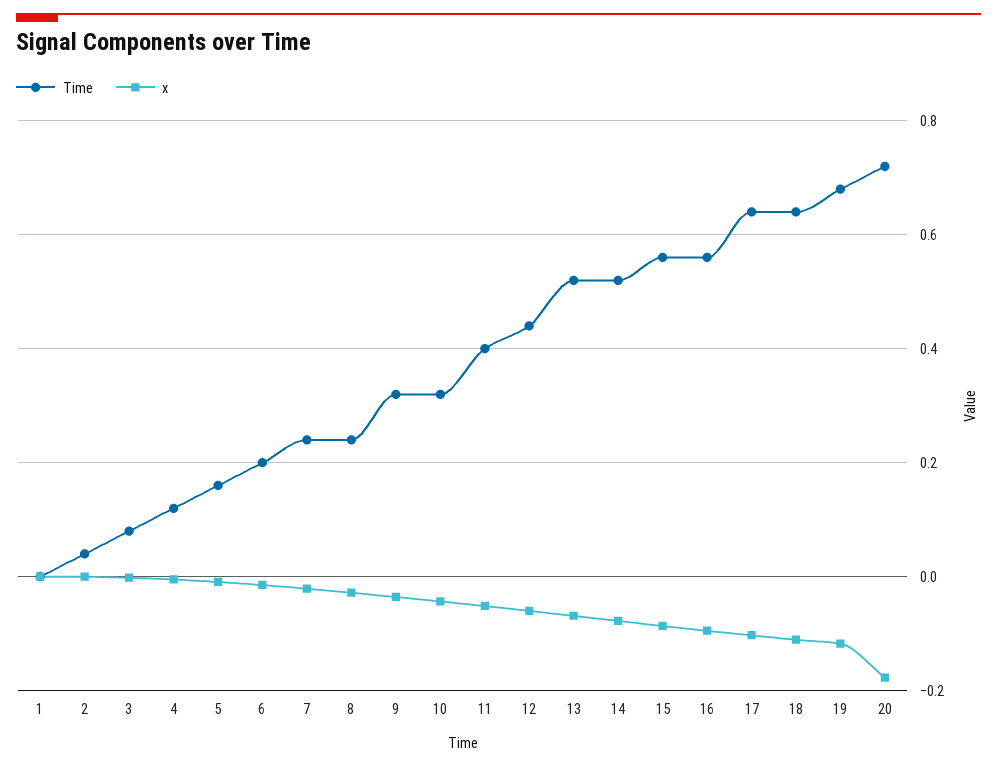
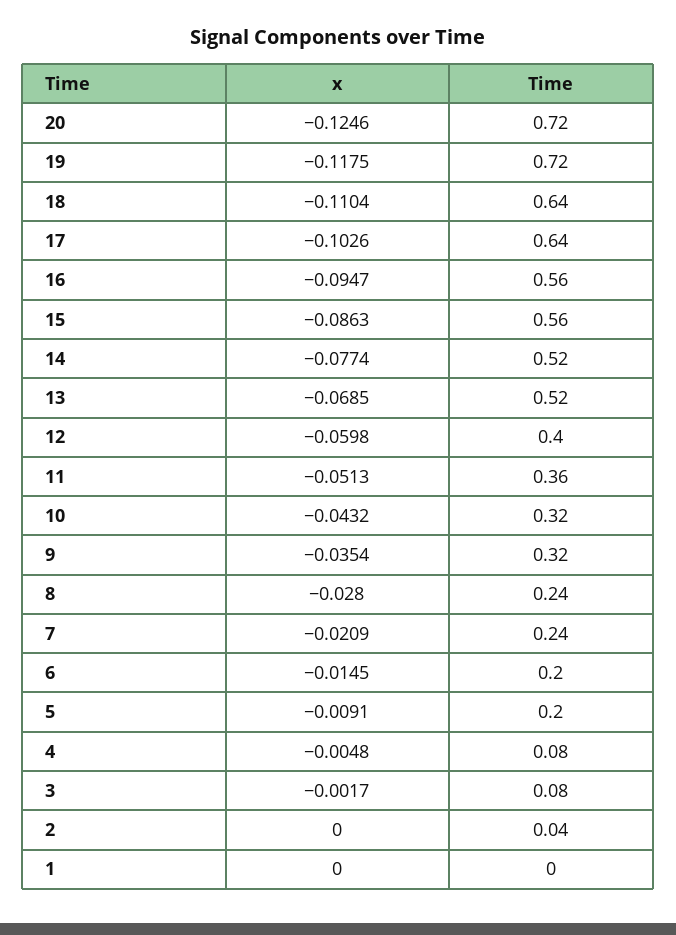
Time, 4: 0.12 -> 0.08
Time, 5: 0.16 -> 0.2
Time, 11: 0.4 -> 0.36
Time, 12: 0.44 -> 0.4
Time, 19: 0.68 -> 0.72
x, 20: -0.18 -> -0.1246

